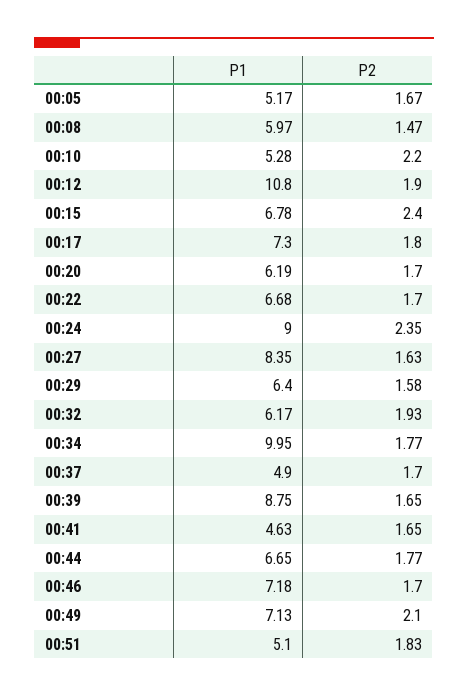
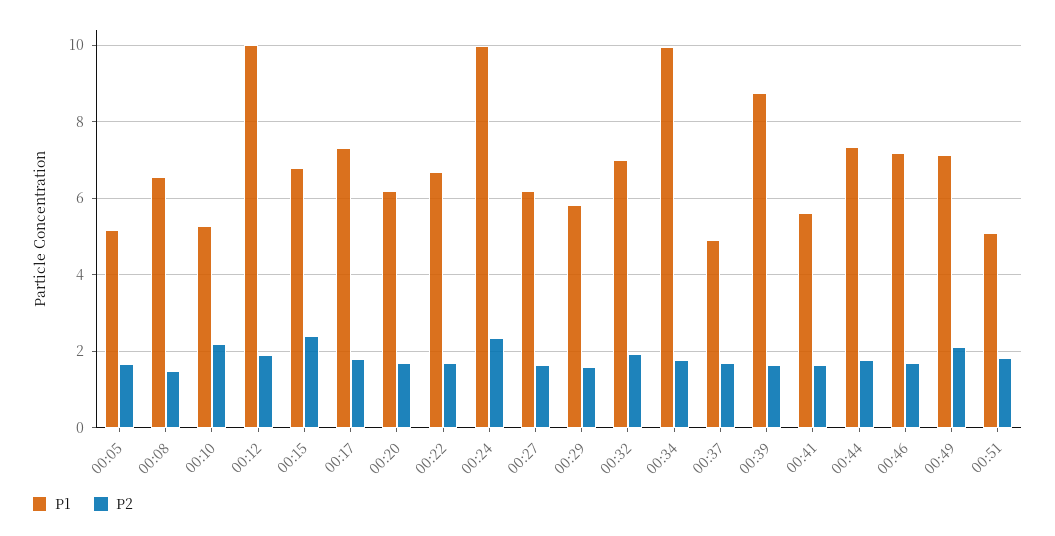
P1, 00:08: 5.97 -> 6.6
P1, 00:12: 10.8 -> 10
P1, 00:24: 9 -> 10
P1, 00:27: 8.35 -> 6.2
P1, 00:29: 6.4 -> 5.8
P1, 00:32: 6.17 -> 7
P1, 00:41: 4.63 -> 5.6
P1, 00:44: 6.65 -> 7.4

